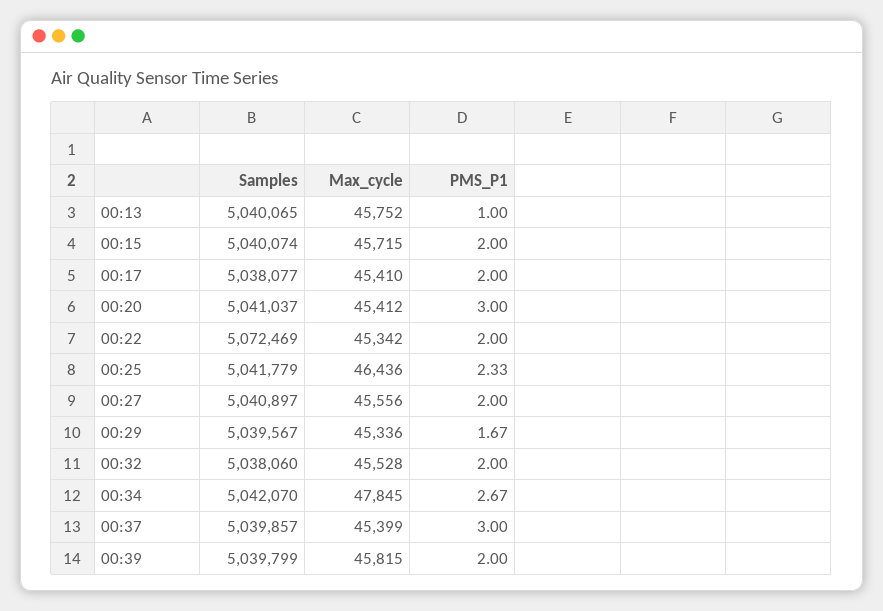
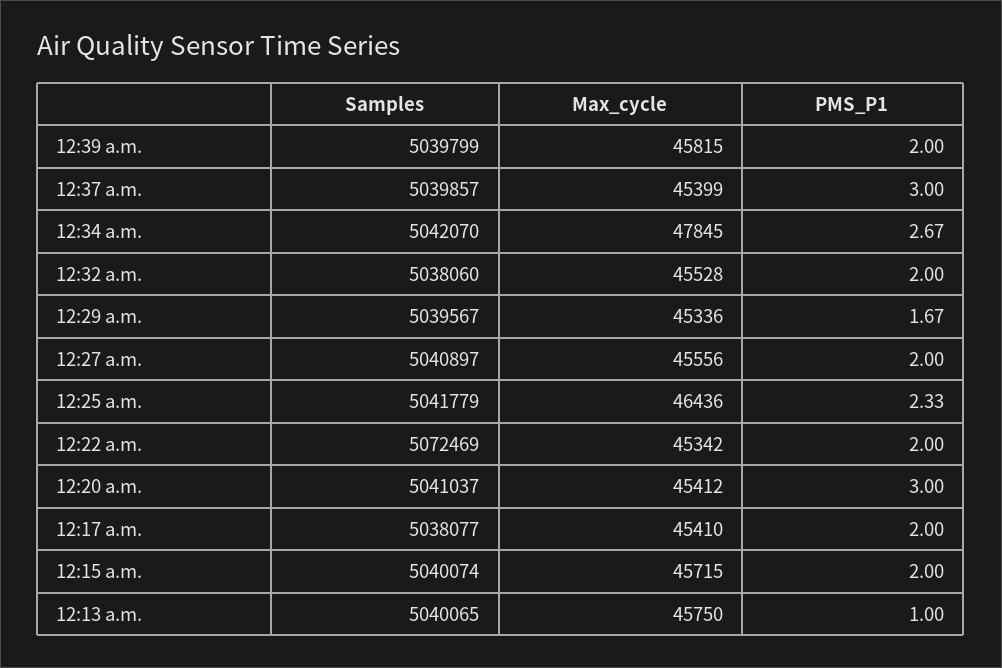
Max_cycle, 00:13: 45752 -> 45750

